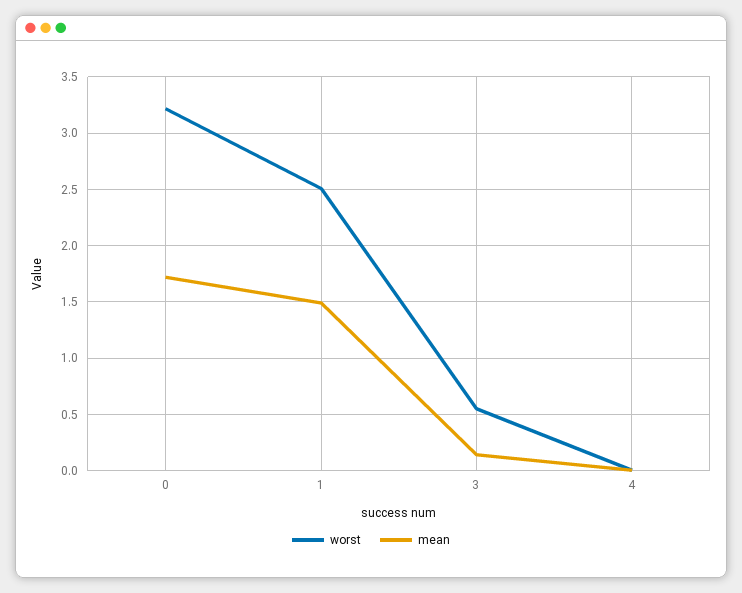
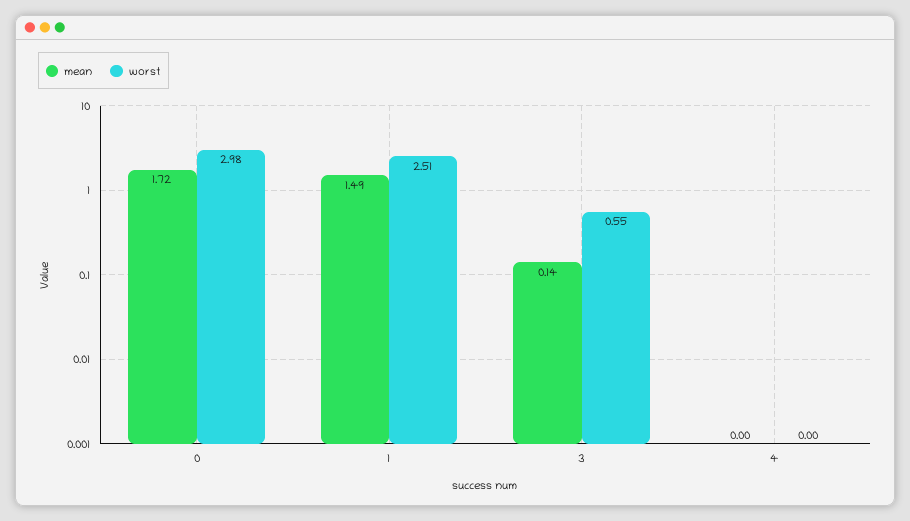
worst, 0: 3.2 -> 2.98

